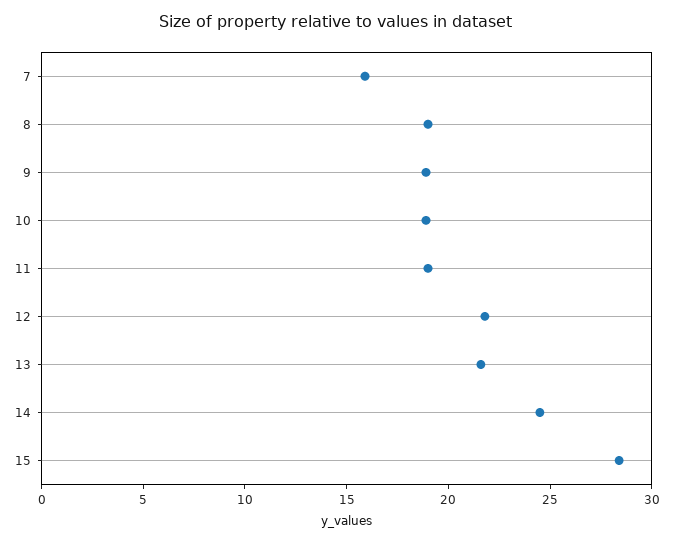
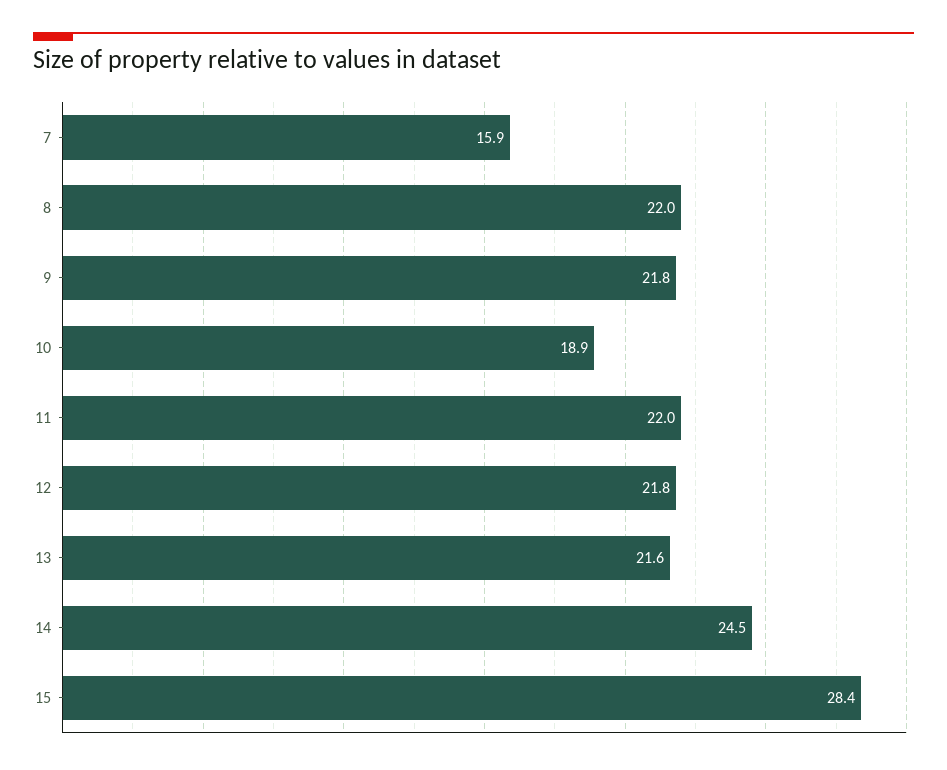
8: 19 -> 22
9: 19 -> 21.8
11: 19 -> 22

